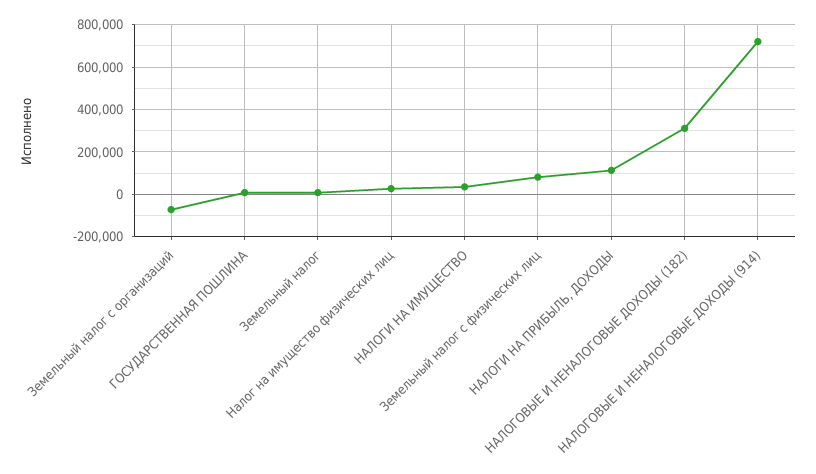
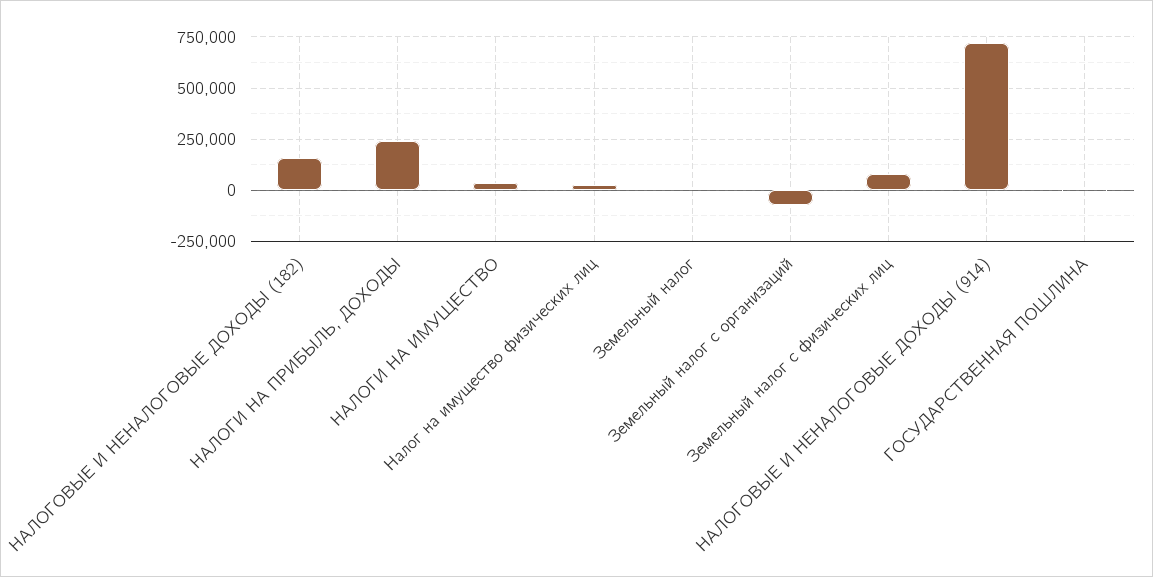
НАЛОГИ НА ПРИБЫЛЬ, ДОХОДЫ: 100000 -> 250000
НАЛОГОВЫЕ И НЕНАЛОГОВЫЕ ДОХОДЫ (182): 300000 -> 150000

